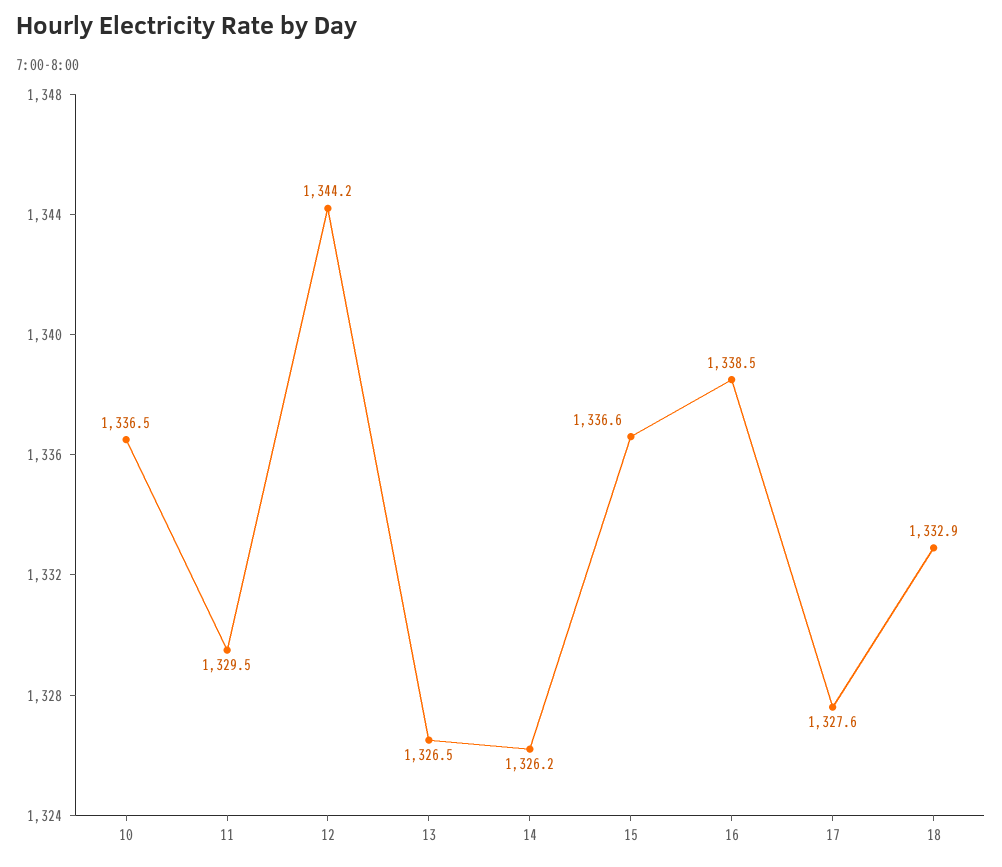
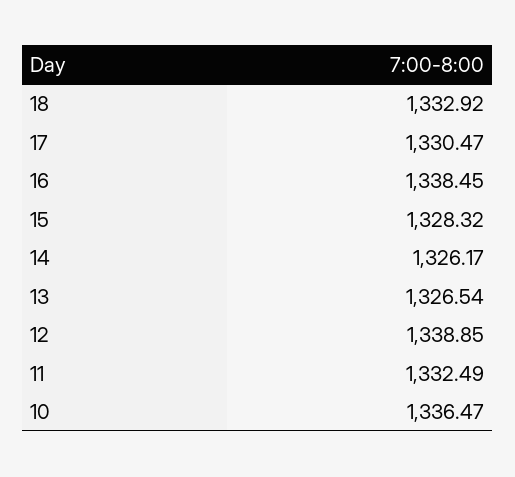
11: 1329.5 -> 1332.49
12: 1344.2 -> 1338.85
15: 1336.6 -> 1328.32
17: 1327.6 -> 1330.47

